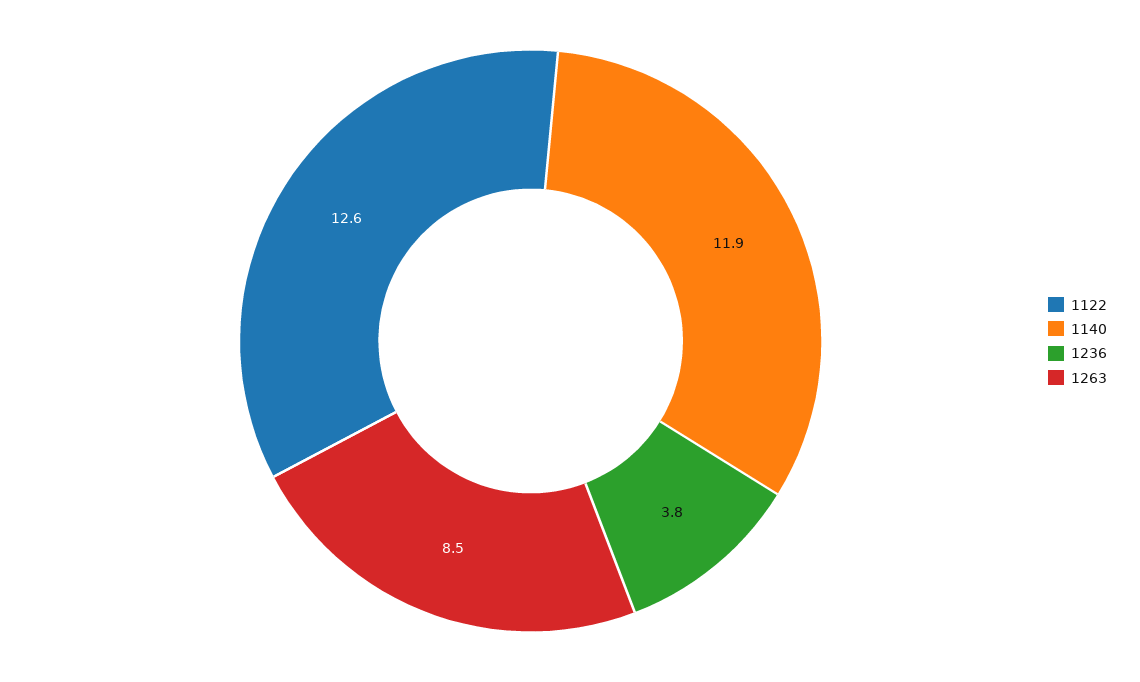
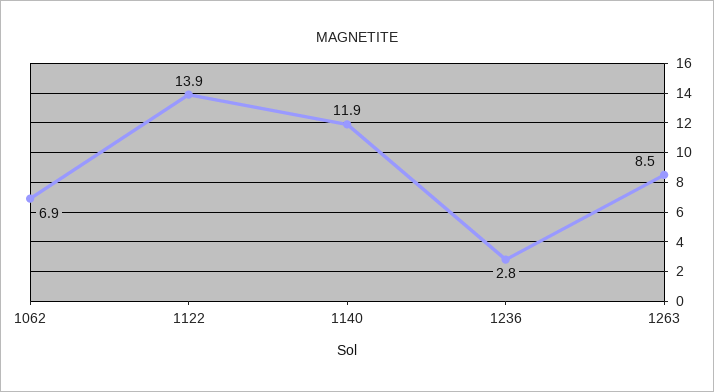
1122: 12.6 -> 13.9
1236: 3.8 -> 2.8
1062: none -> 6.9

